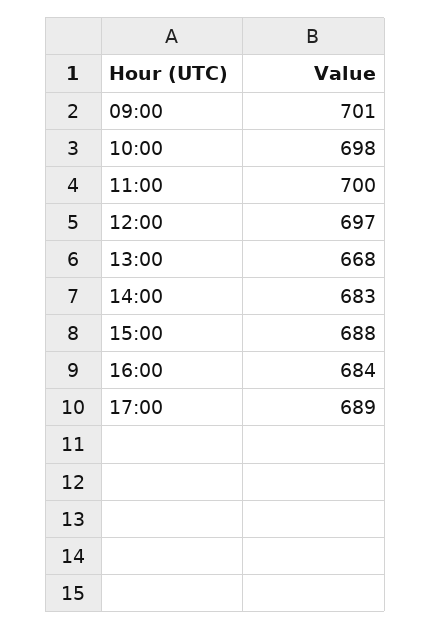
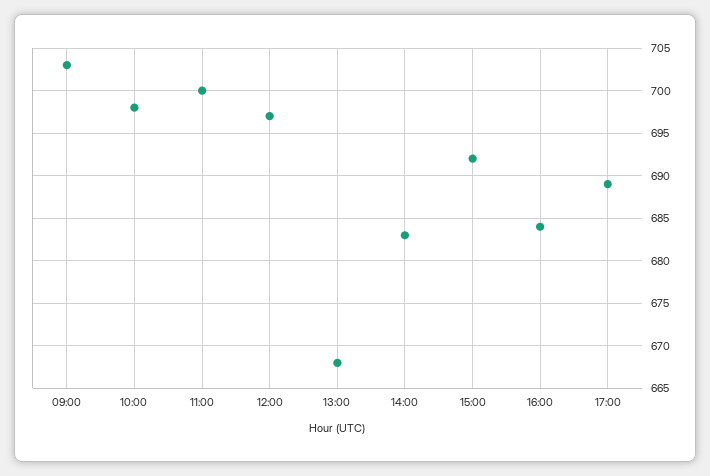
09:00: 701 -> 703
15:00: 688 -> 692

